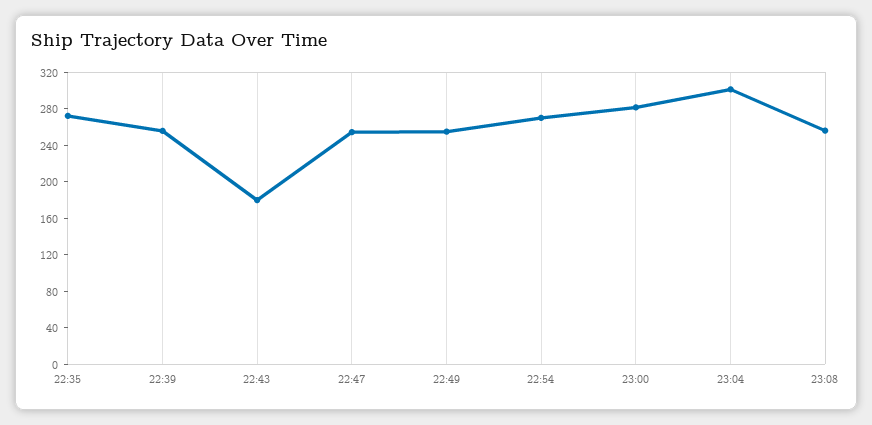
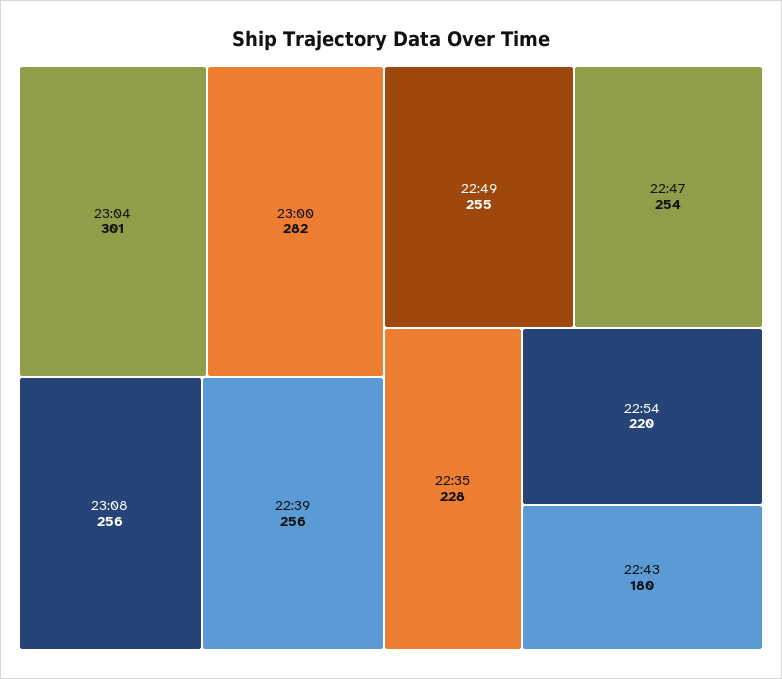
22:35: 270 -> 228
22:54: 270 -> 220

